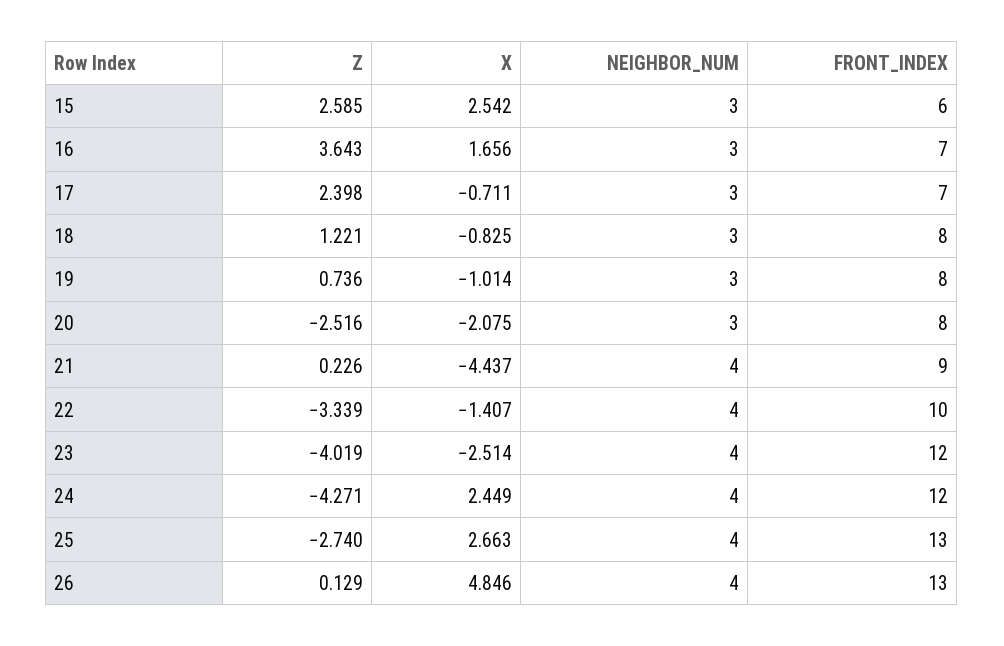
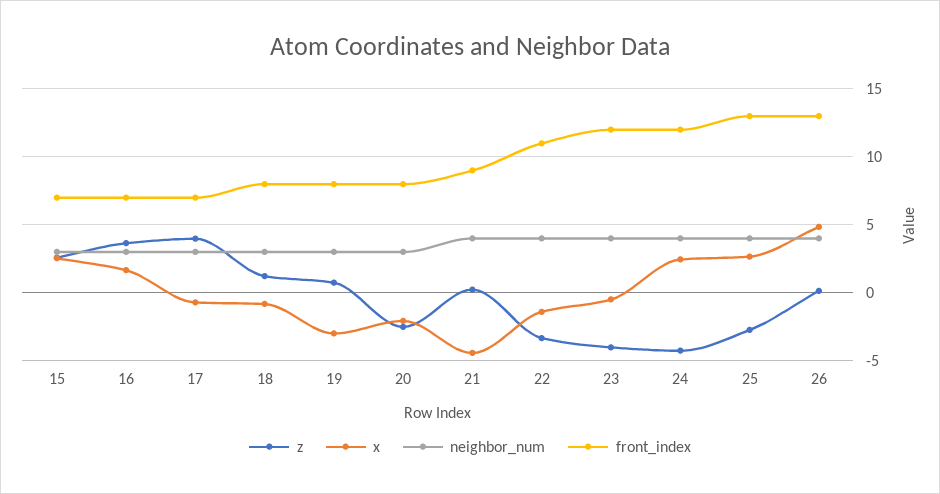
FRONT_INDEX, 15: 6 -> 7
Z, 17: 2.398 -> 4
X, 19: -1.014 -> -3
FRONT_INDEX, 22: 10 -> 11
X, 23: -2.514 -> -0.5

